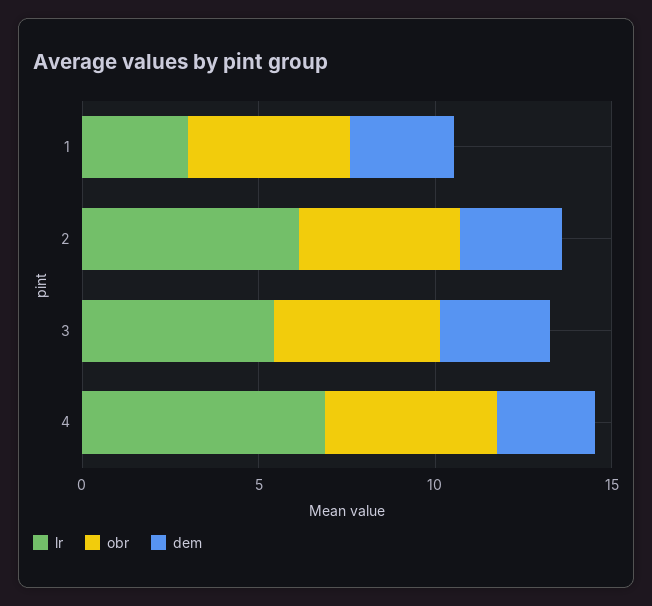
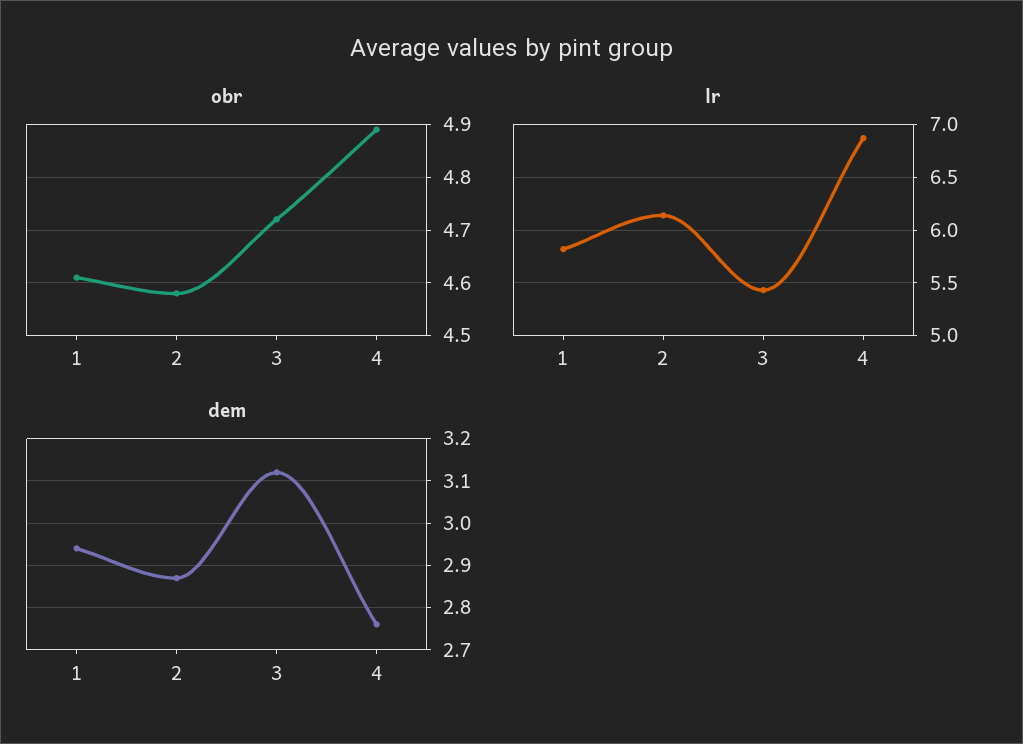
lr, 1: 3 -> 5.8

